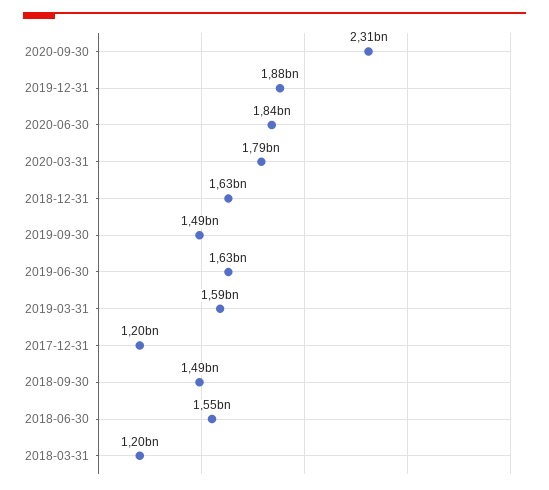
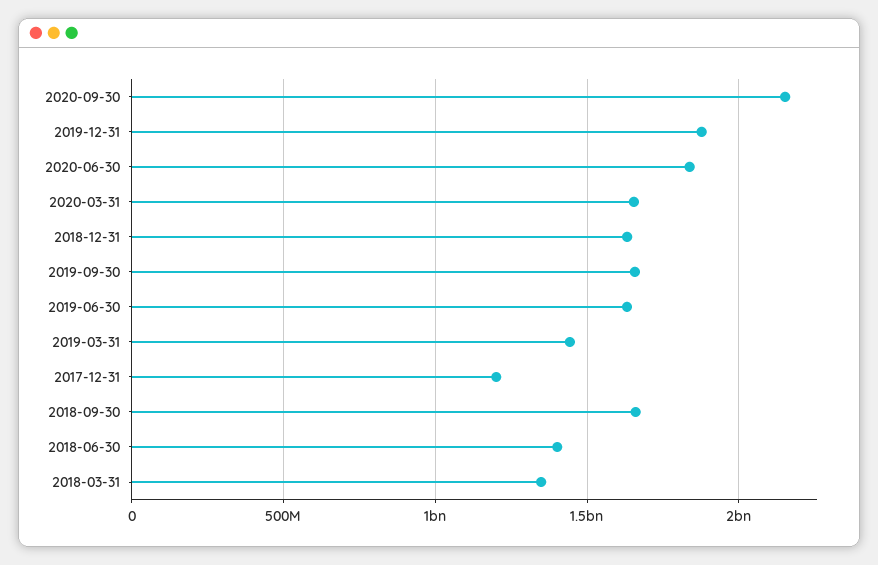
2020-09-30: 2310000000 -> 2150000000
2020-03-31: 1790000000 -> 1650000000
2019-09-30: 1490000000 -> 1650000000
2019-03-31: 1590000000 -> 1450000000
2018-09-30: 1490000000 -> 1650000000
2018-06-30: 1550000000 -> 1400000000
2018-03-31: 1200000000 -> 1350000000

